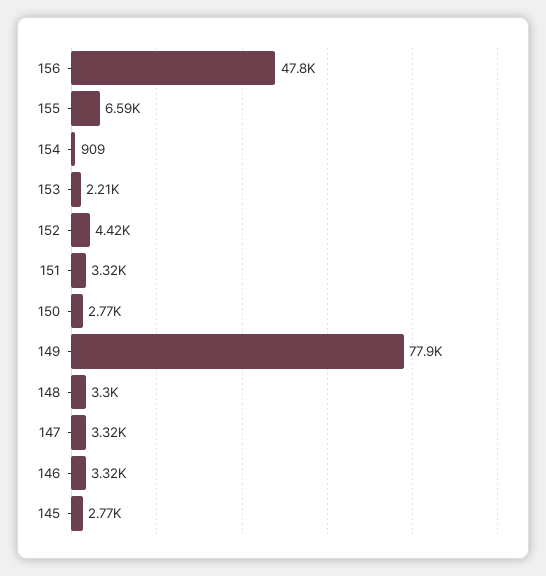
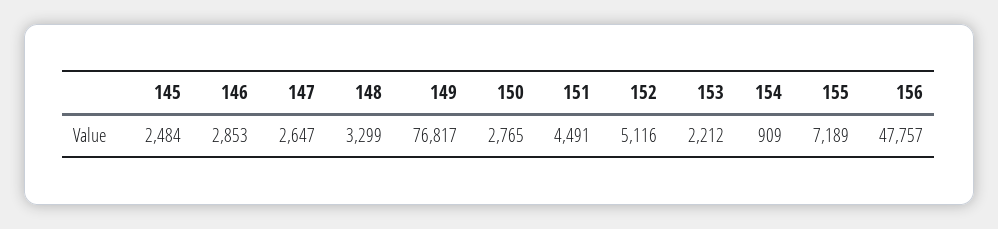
155: 6590 -> 7189
152: 4420 -> 5116
151: 3320 -> 4491
149: 77900 -> 76817
147: 3320 -> 2647
146: 3320 -> 2853
145: 2770 -> 2484

